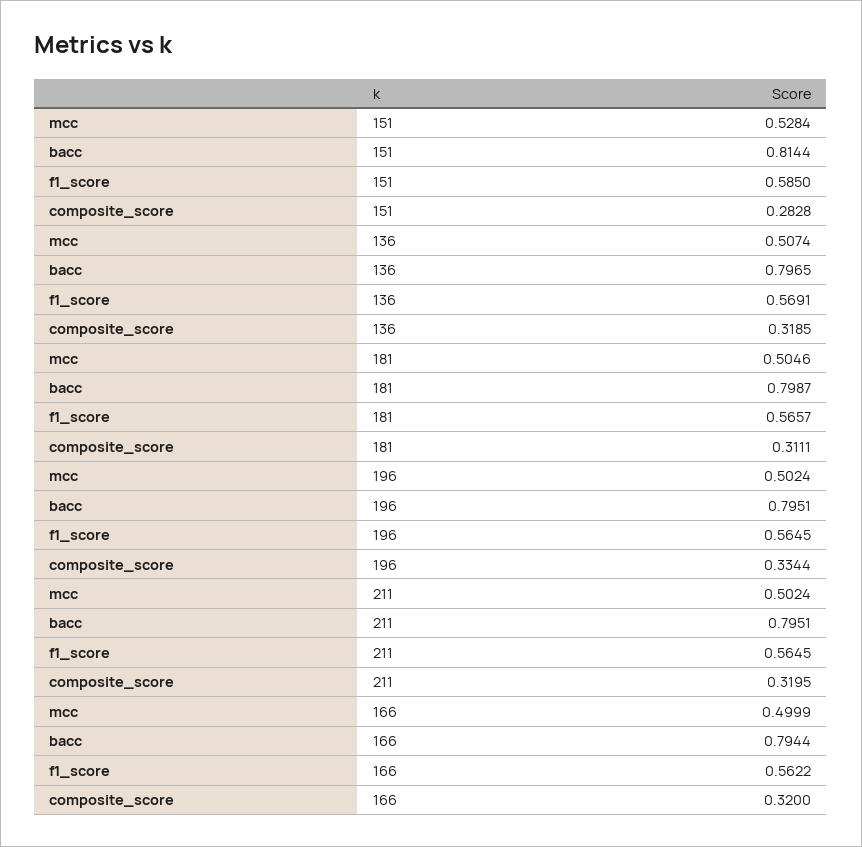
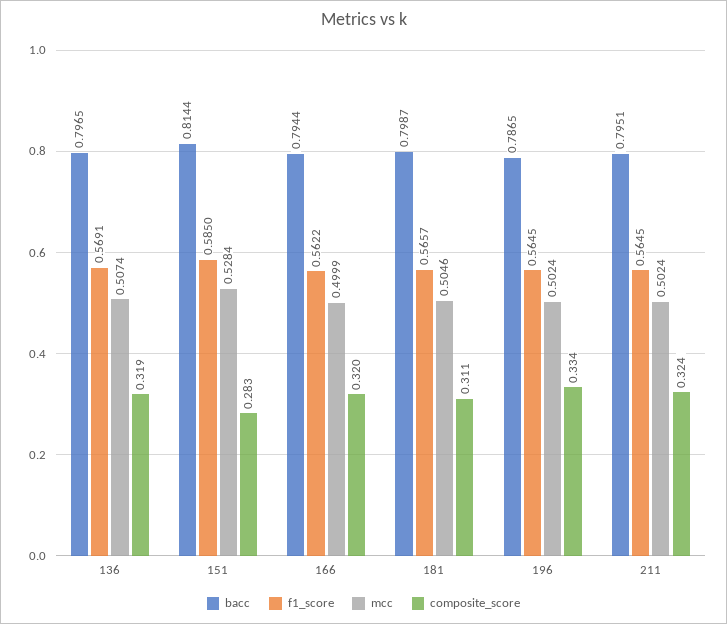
bacc, 196: 0.7951 -> 0.7865
composite_score, 211: 0.3195 -> 0.324

